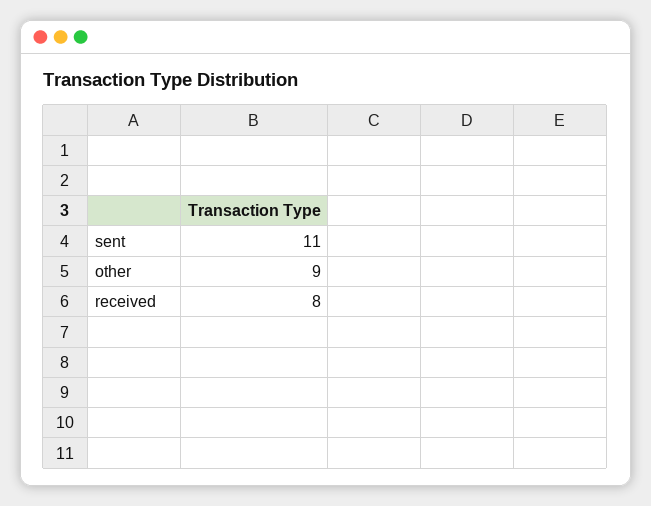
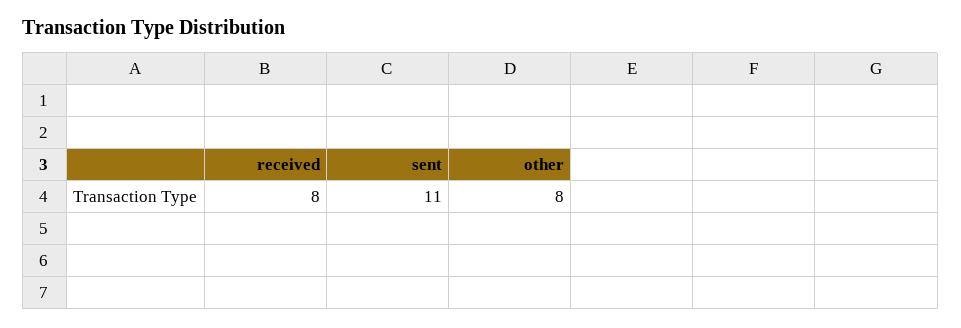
other: 9 -> 8

